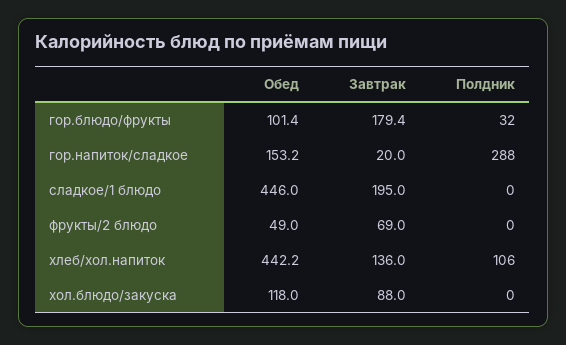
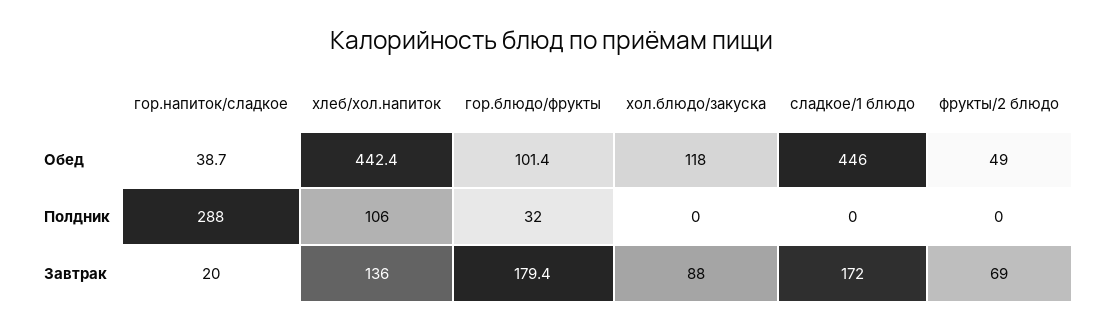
Обед, гор.напиток/сладкое: 153.2 -> 38.7
Завтрак, сладкое/1 блюдо: 195 -> 172
Обед, хлеб/хол.напиток: 442.2 -> 442.4

